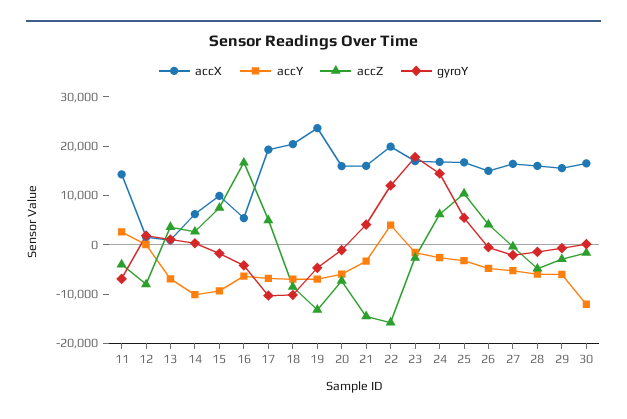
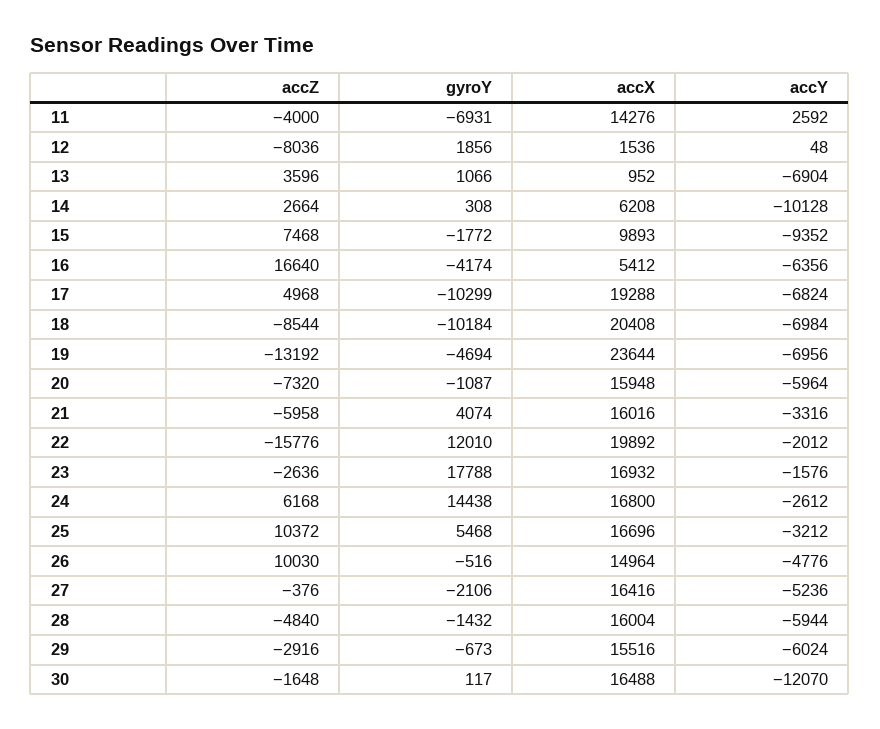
accZ, 21: -14000 -> -5958
accY, 22: 4000 -> -2012
accZ, 26: 4000 -> 10030

